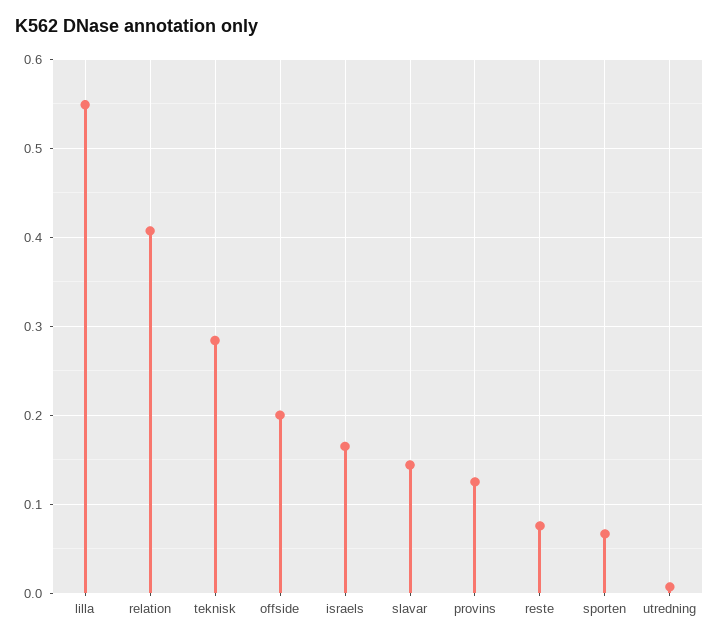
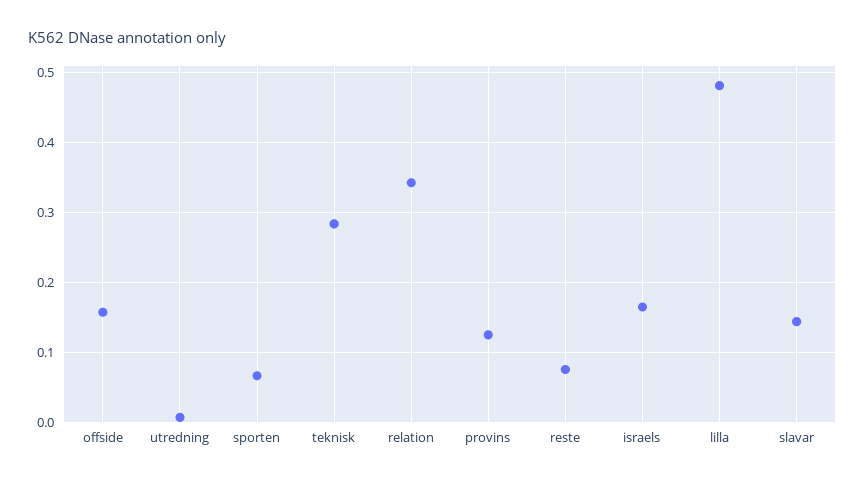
lilla: 0.55 -> 0.48
relation: 0.41 -> 0.34
offside: 0.2 -> 0.16

